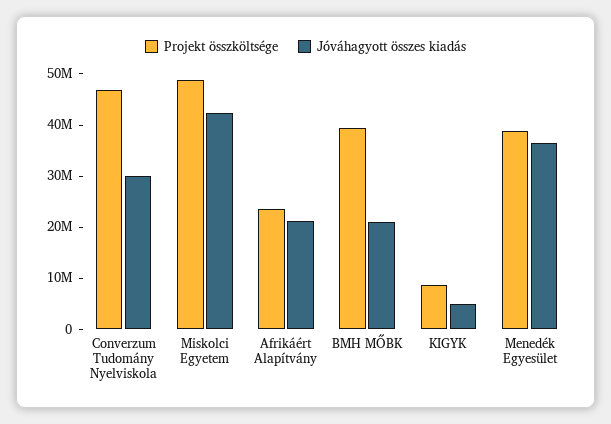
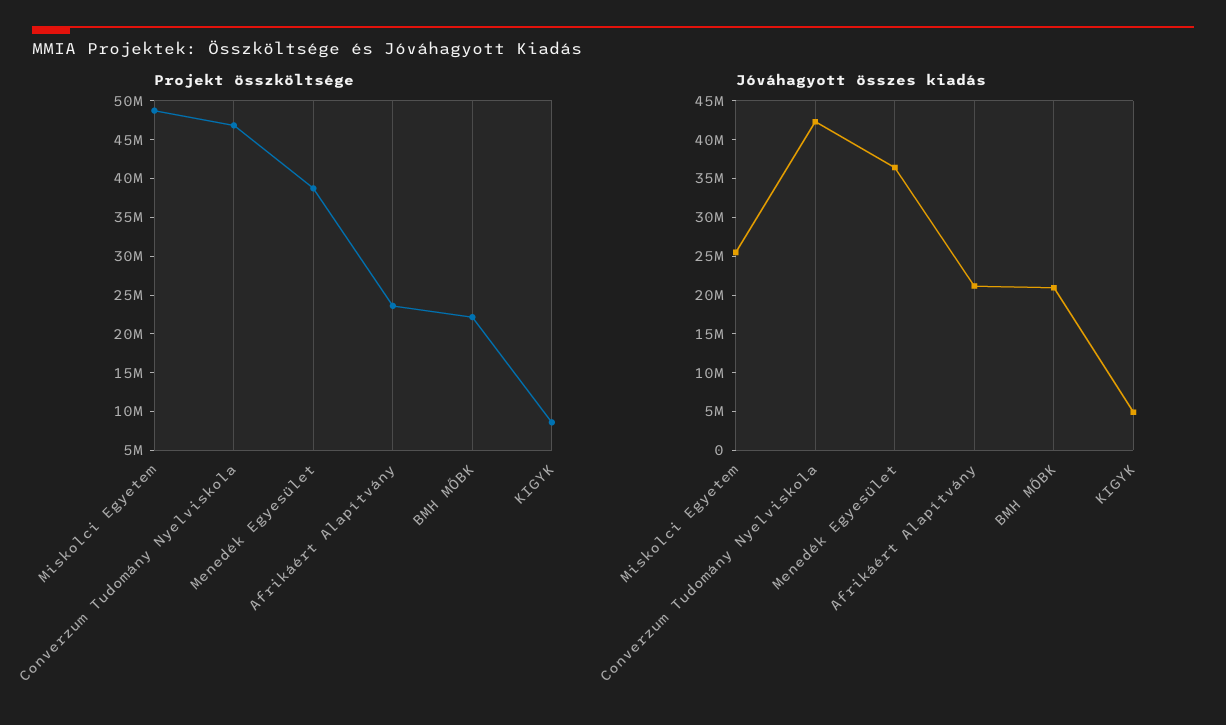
Jóváhagyott összes kiadás, Converzum Tudomány Nyelviskola: 30000000 -> 42500000
Jóváhagyott összes kiadás, Miskolci Egyetem: 42000000 -> 25000000
Projekt összköltsége, BMH MŐBK: 40000000 -> 22500000

